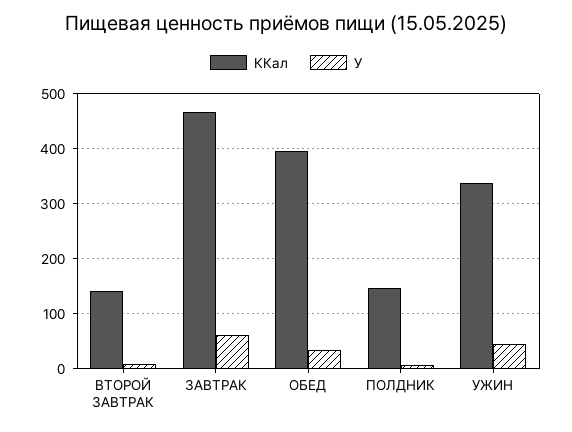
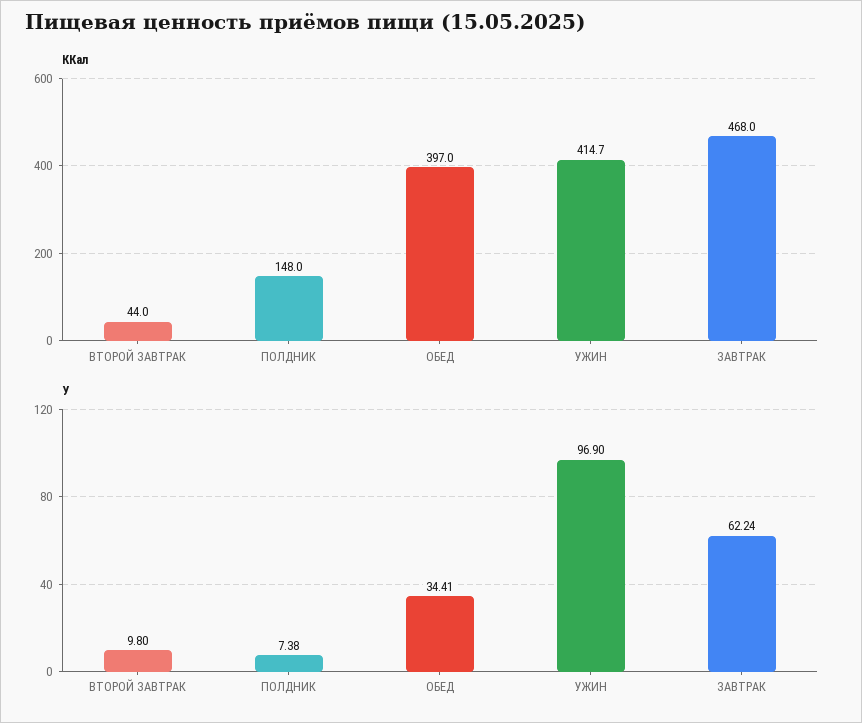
ККал, ВТОРОЙ ЗАВТРАК: 140 -> 44
ККал, УЖИН: 340 -> 414.7
У, УЖИН: 40 -> 96.9

